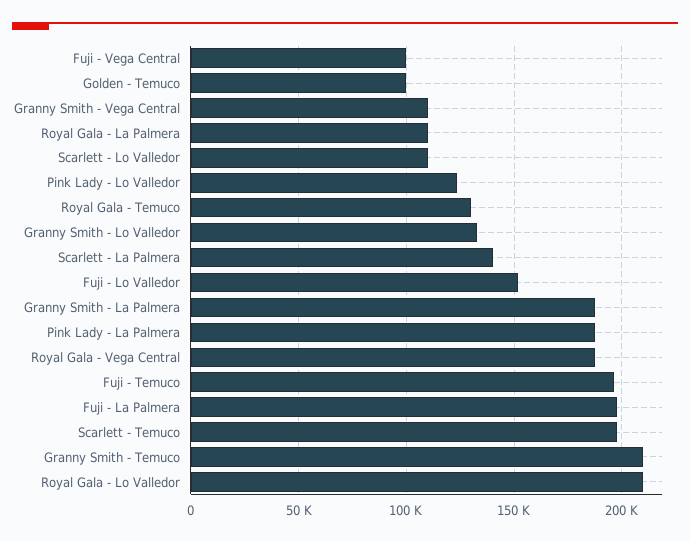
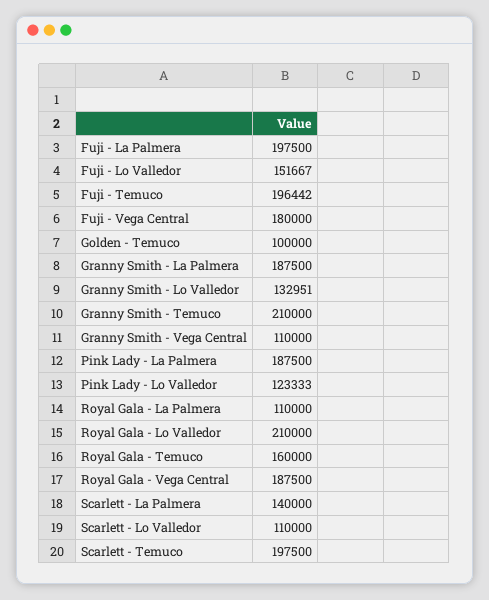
Fuji - Vega Central: 100000 -> 180000
Royal Gala - Temuco: 130000 -> 160000

